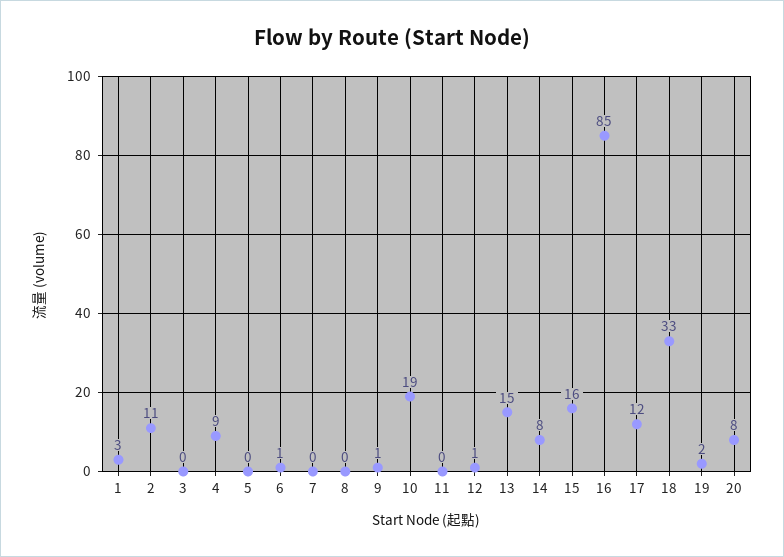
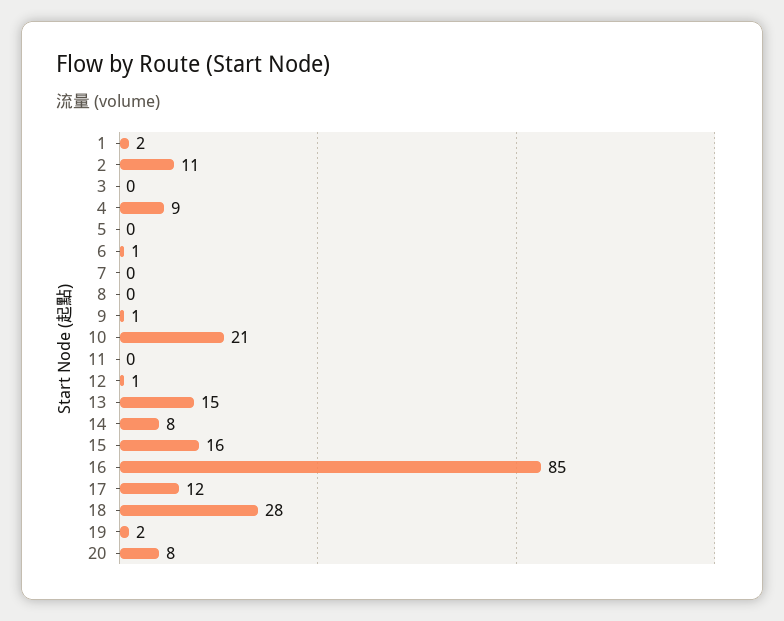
1: 3 -> 2
10: 19 -> 21
18: 33 -> 28

